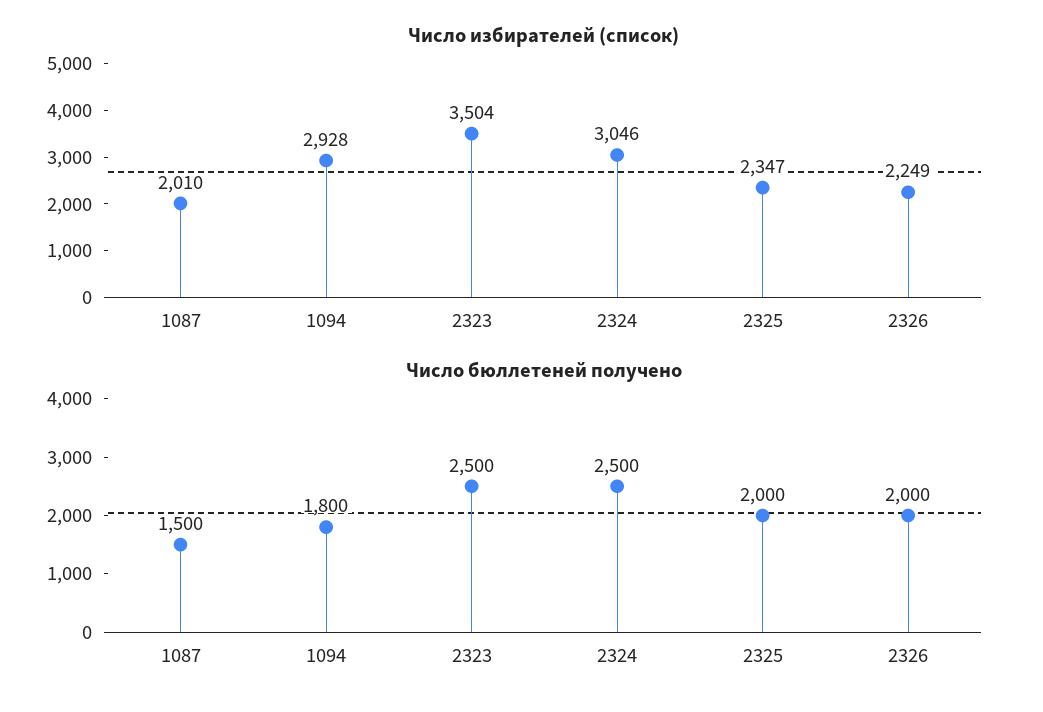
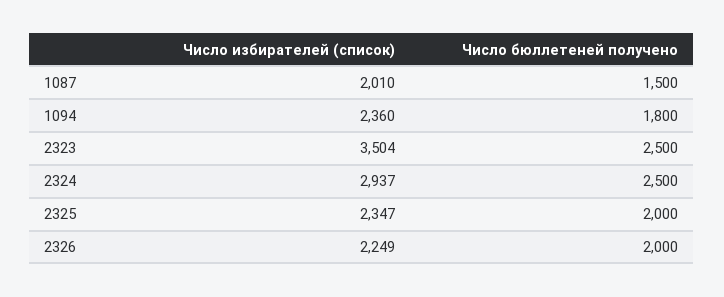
Число избирателей (список), 1094: 2928 -> 2360
Число избирателей (список), 2324: 3046 -> 2937

